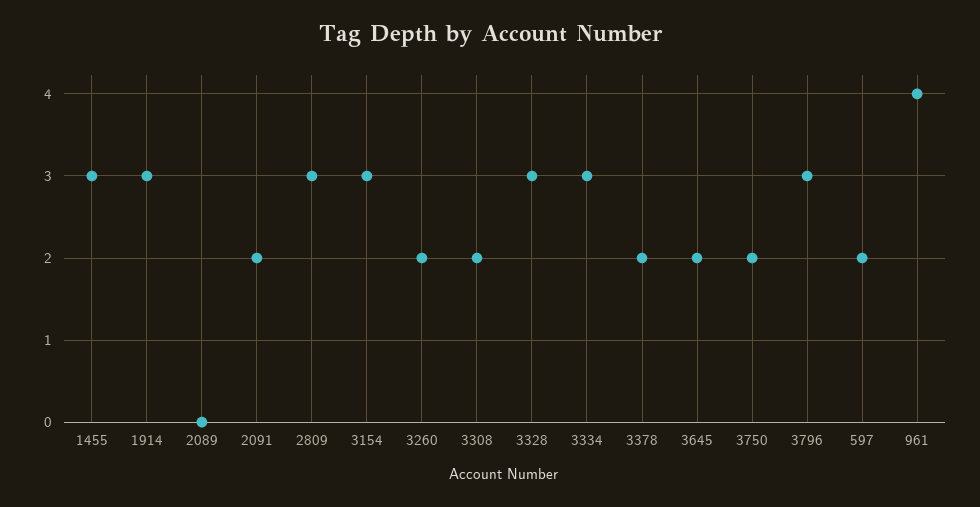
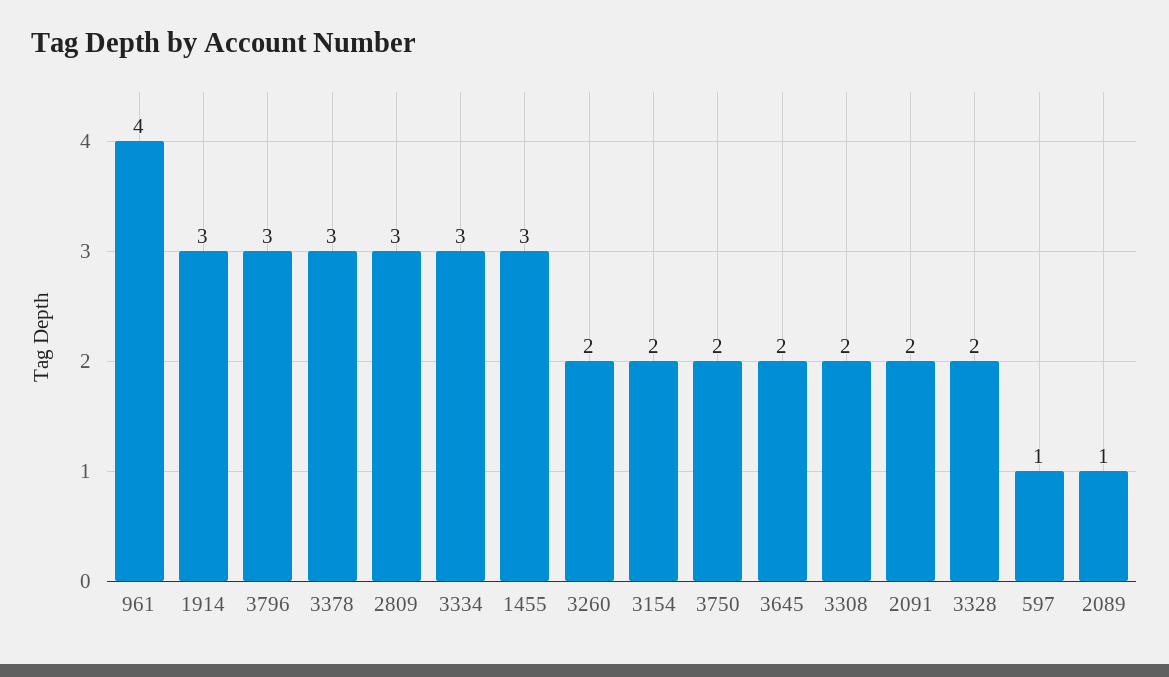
2089: 0 -> 1
3154: 3 -> 2
3328: 3 -> 2
3378: 2 -> 3
597: 2 -> 1

